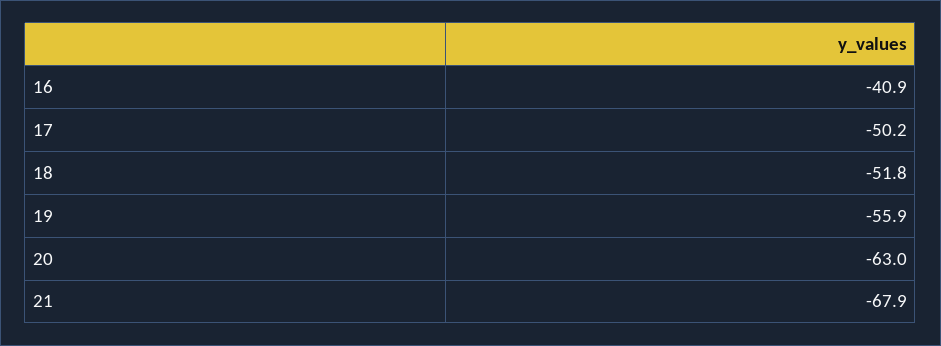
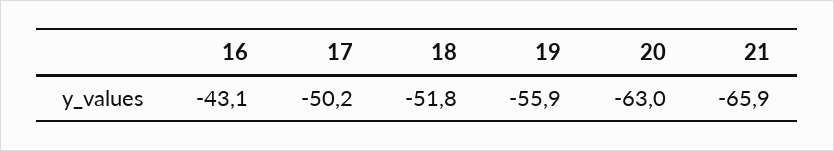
16: -40.9 -> -43.1
21: -67.9 -> -65.9

